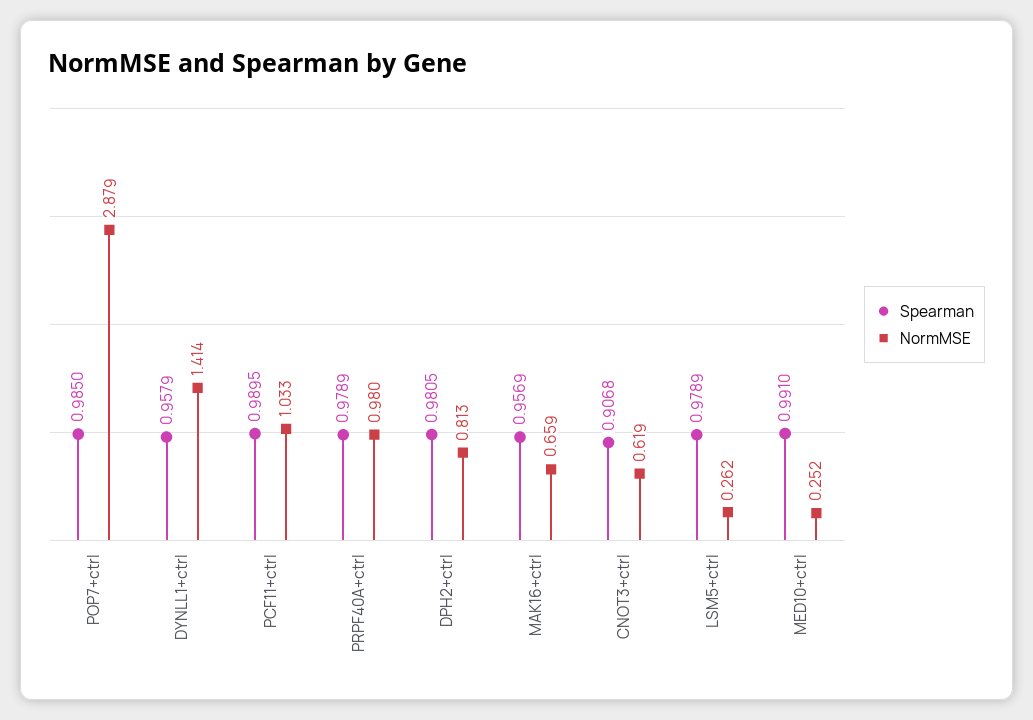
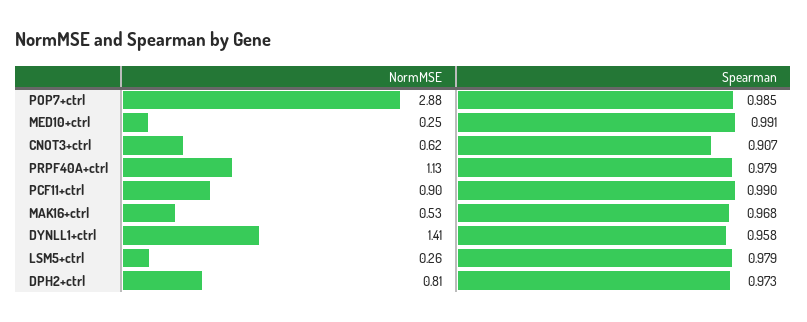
NormMSE, PCF11+ctrl: 1.033 -> 0.9
NormMSE, PRPF40A+ctrl: 0.98 -> 1.13
Spearman, DPH2+ctrl: 0.9805 -> 0.973
Spearman, MAK16+ctrl: 0.9569 -> 0.968
NormMSE, MAK16+ctrl: 0.659 -> 0.53

